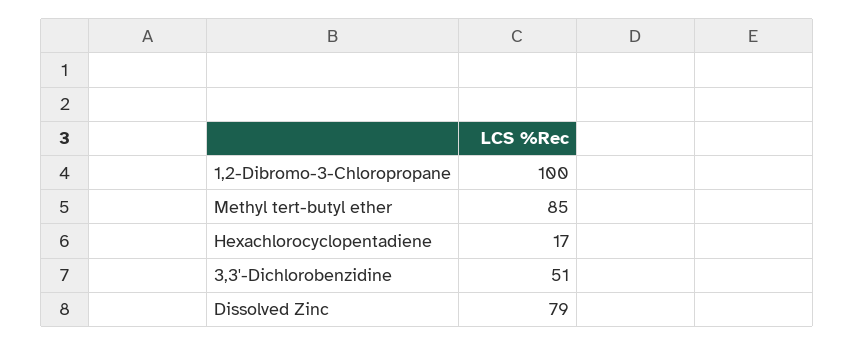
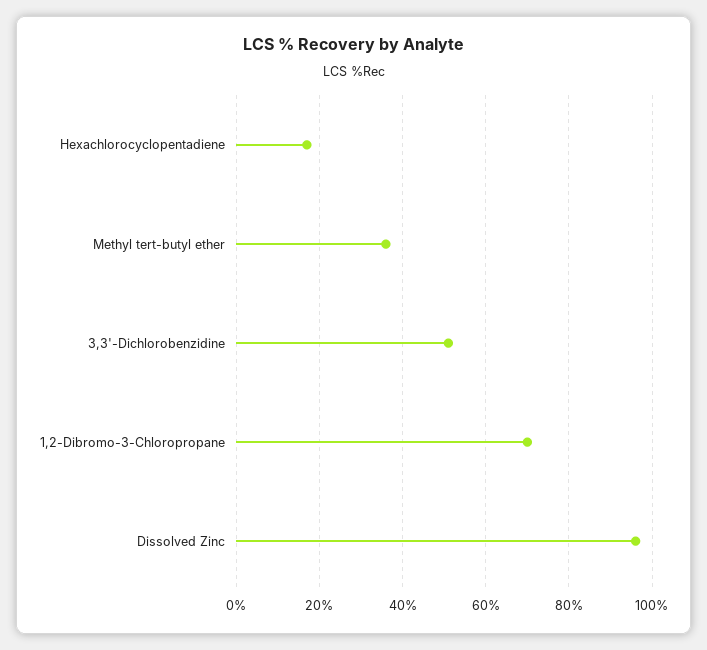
1,2-Dibromo-3-Chloropropane: 100 -> 70
Methyl tert-butyl ether: 85 -> 35
Dissolved Zinc: 79 -> 95

